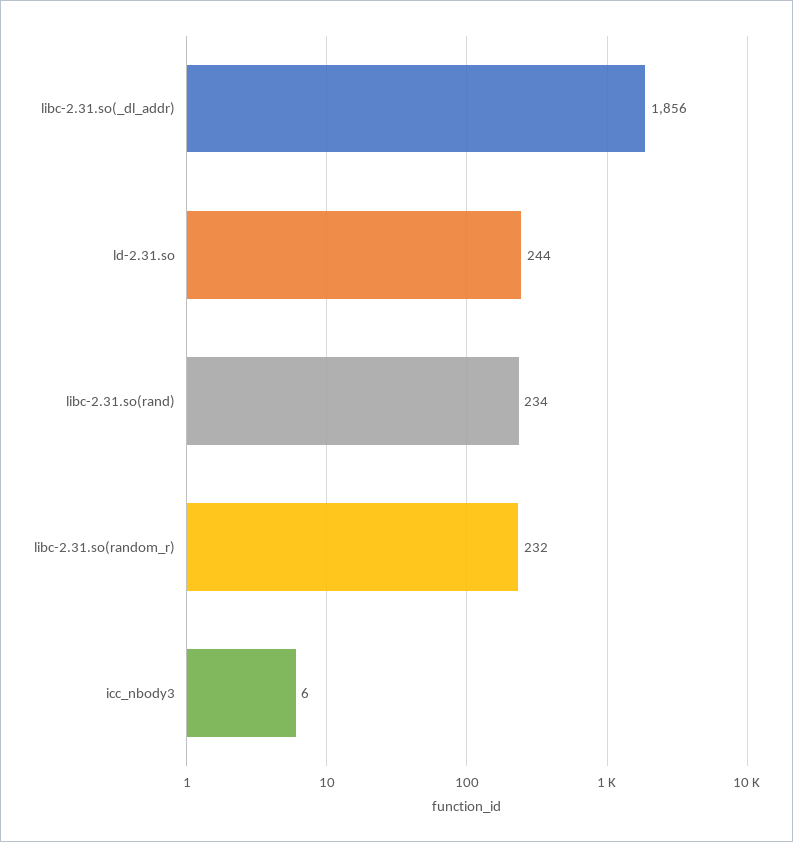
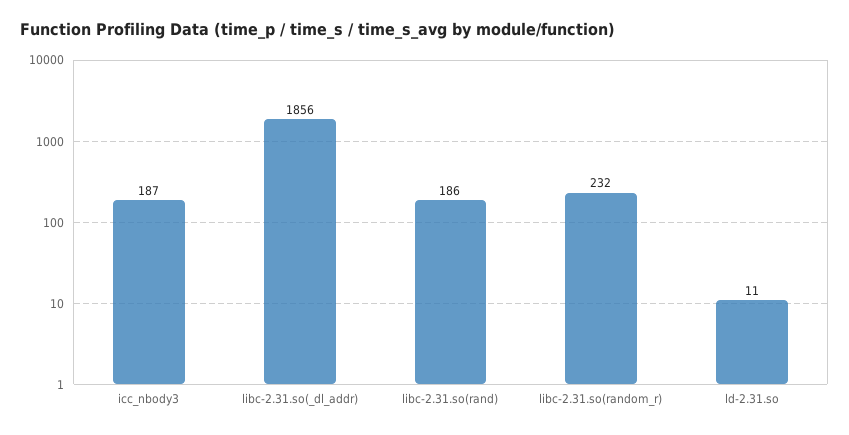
ld-2.31.so: 244 -> 11
libc-2.31.so(rand): 234 -> 186
icc_nbody3: 6 -> 187

